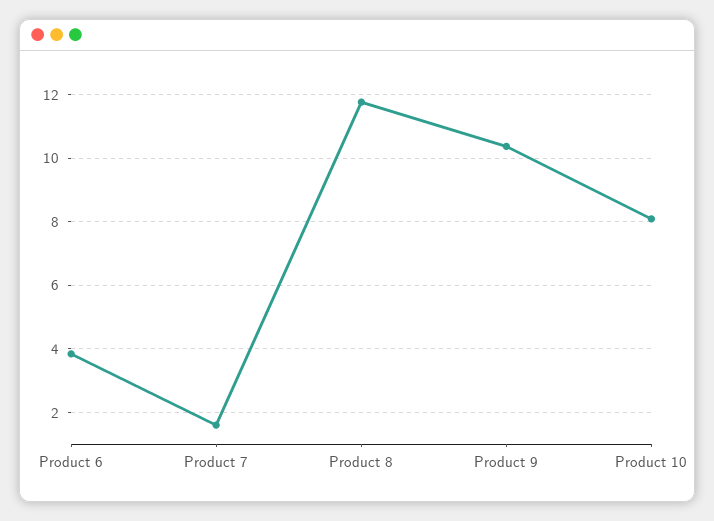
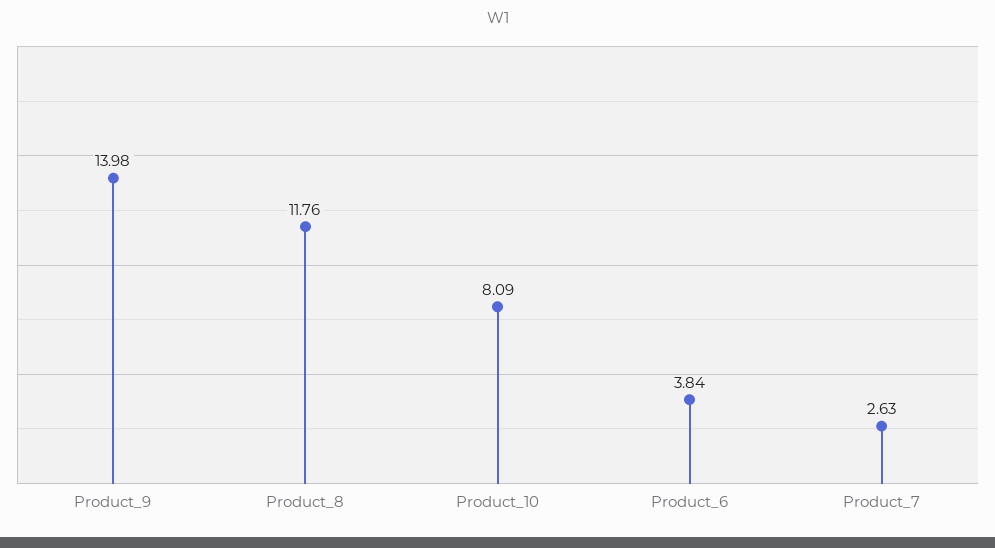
Product 7: 1.6 -> 2.63
Product 9: 10.4 -> 13.98

